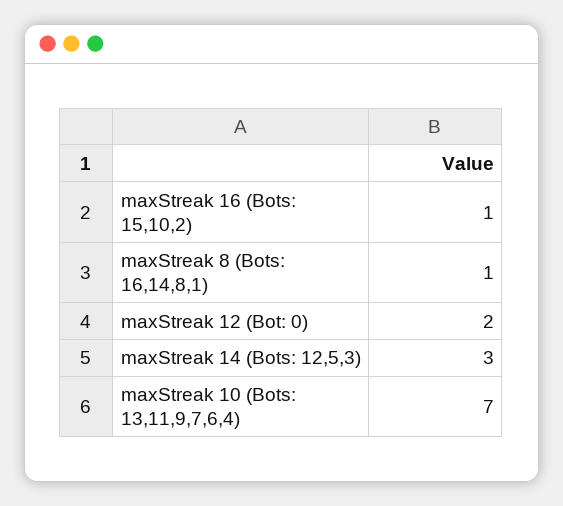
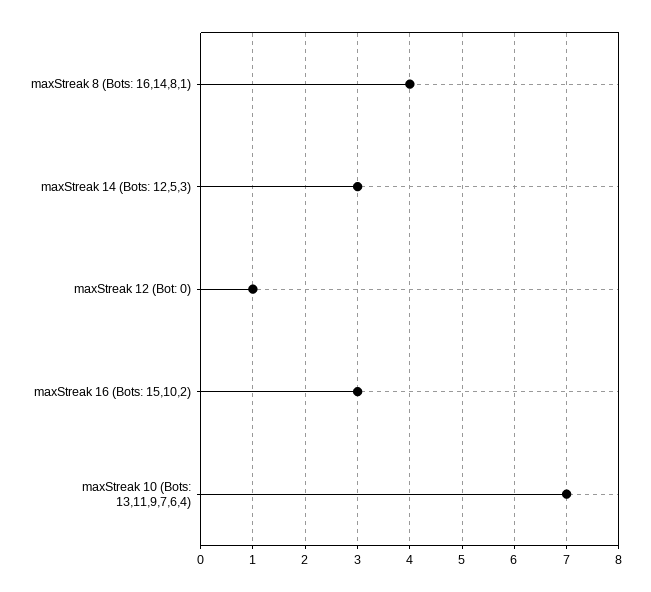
maxStreak 16 (Bots: 15,10,2): 1 -> 3
maxStreak 8 (Bots: 16,14,8,1): 1 -> 4
maxStreak 12 (Bot: 0): 2 -> 1

